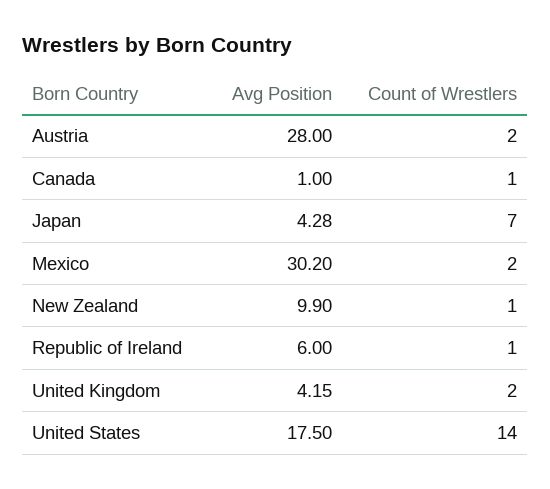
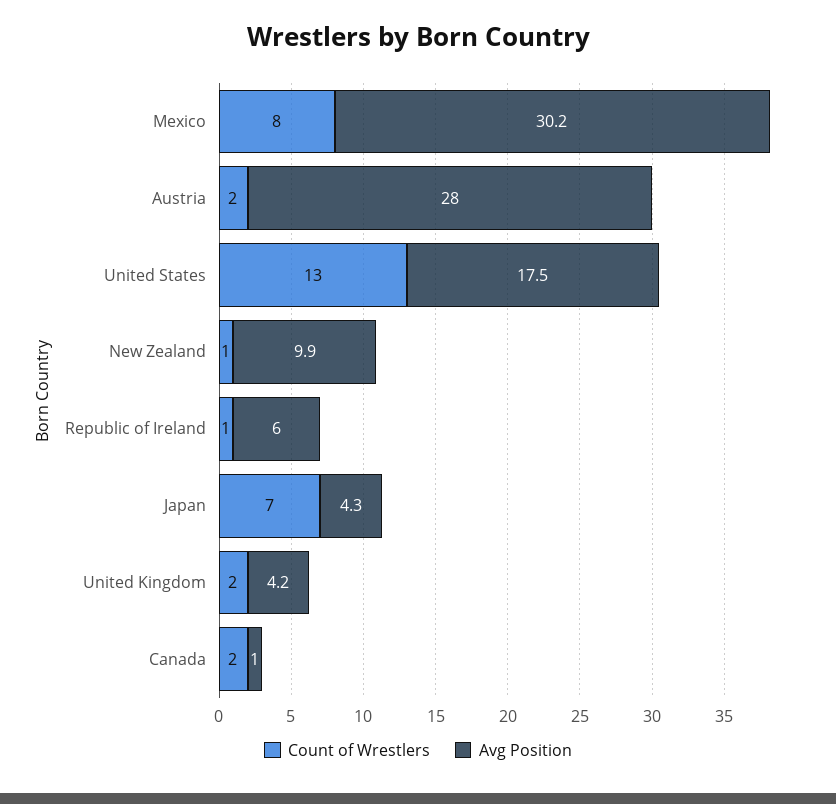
Count of Wrestlers, Canada: 1 -> 2
Count of Wrestlers, Mexico: 2 -> 8
Count of Wrestlers, United States: 14 -> 13

